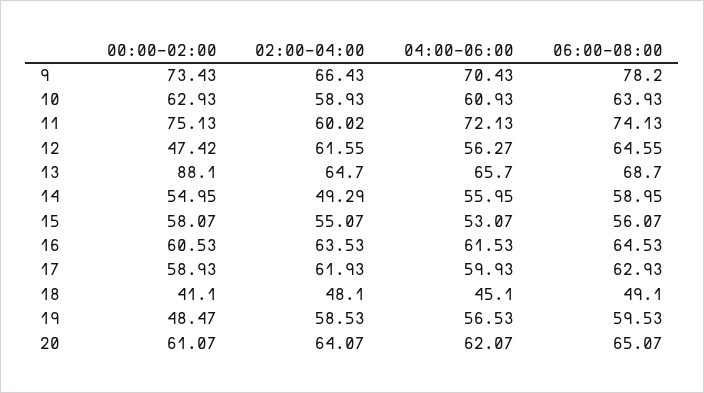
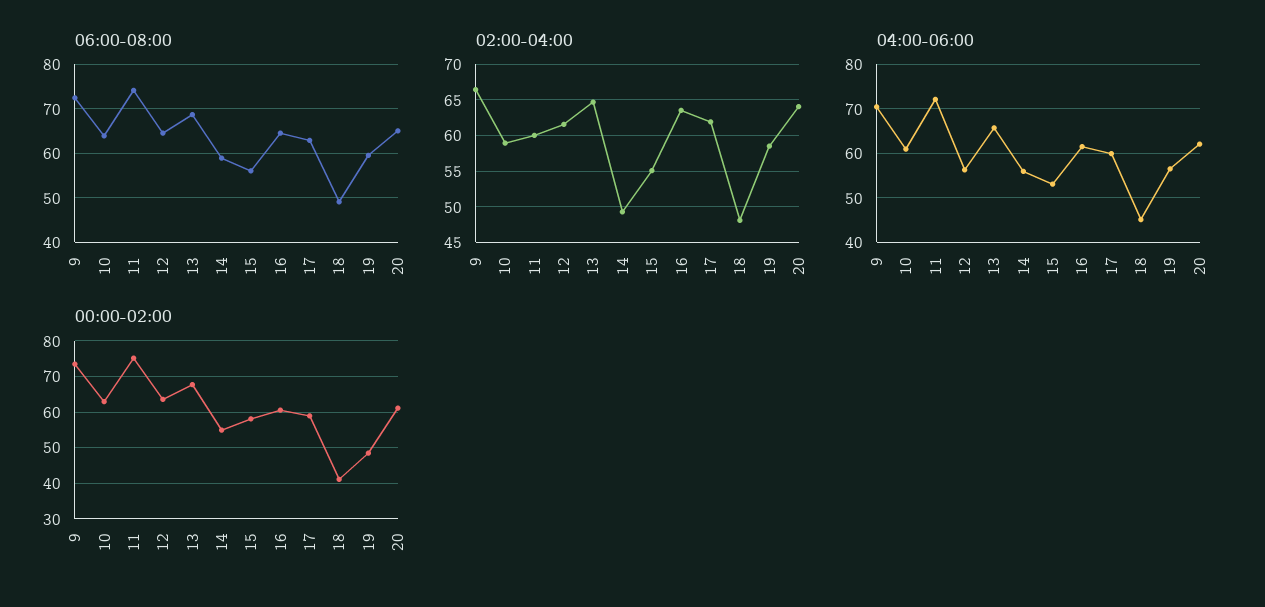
06:00-08:00, 9: 78.2 -> 72
00:00-02:00, 12: 47.42 -> 64
00:00-02:00, 13: 88.1 -> 68

